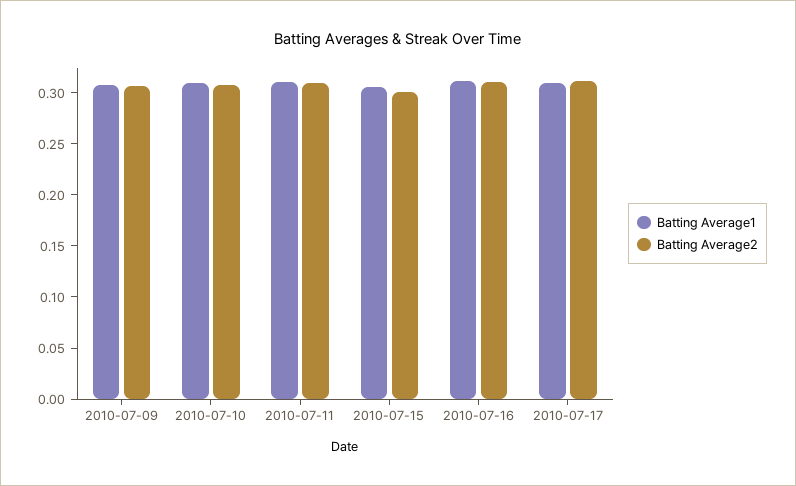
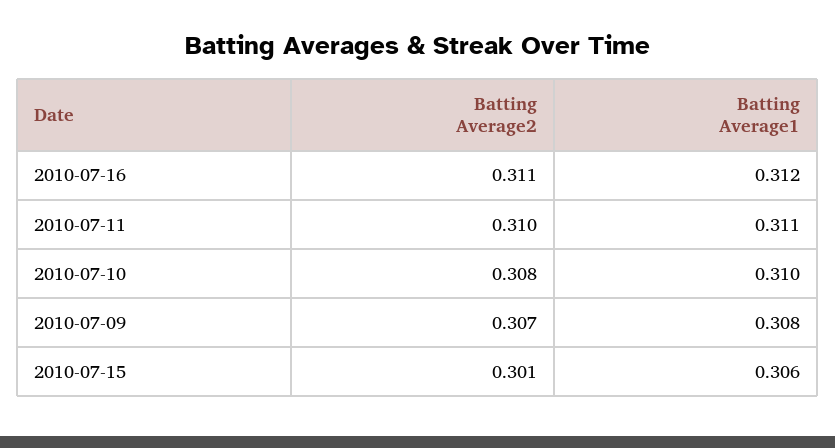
Batting Average1, 2010-07-17: 0.31 -> none
Batting Average2, 2010-07-17: 0.31 -> none

